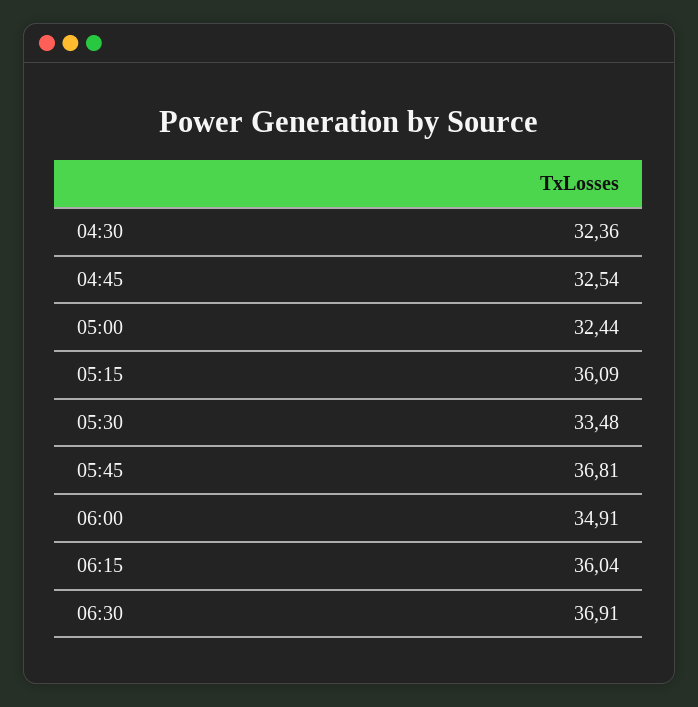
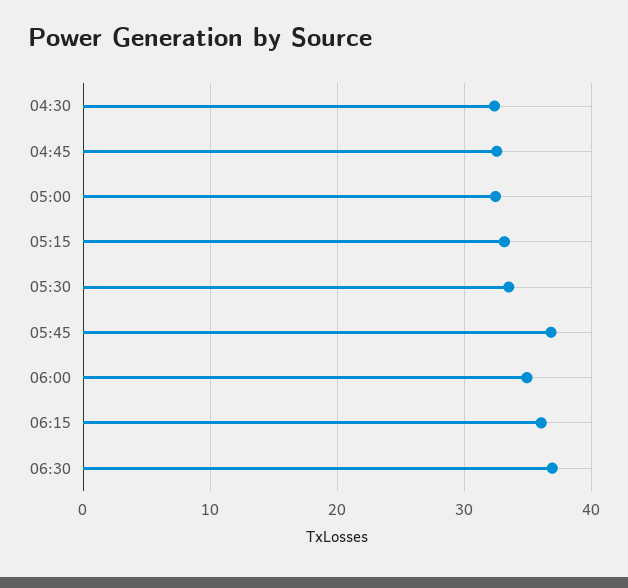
05:15: 36.09 -> 33

